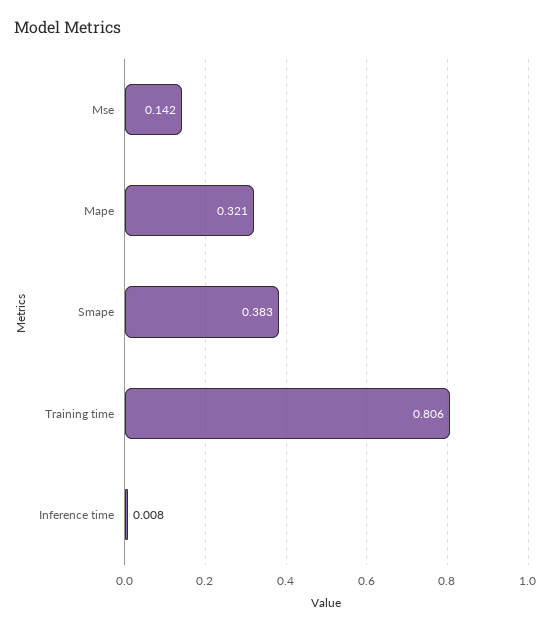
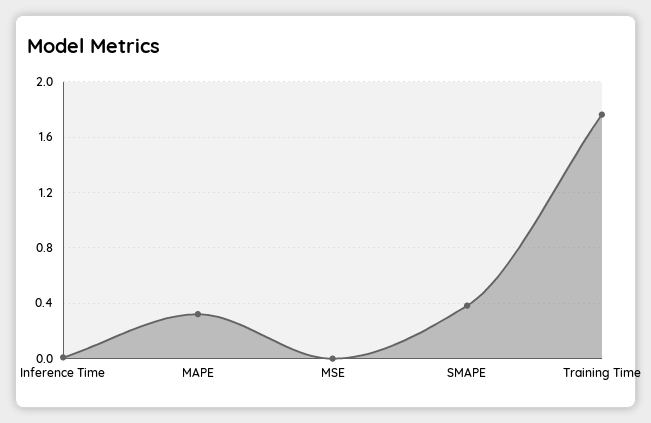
Mse: 0.142 -> 0
Training time: 0.806 -> 1.75

